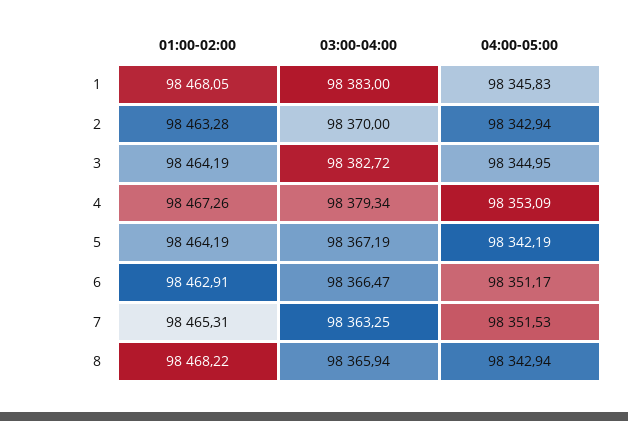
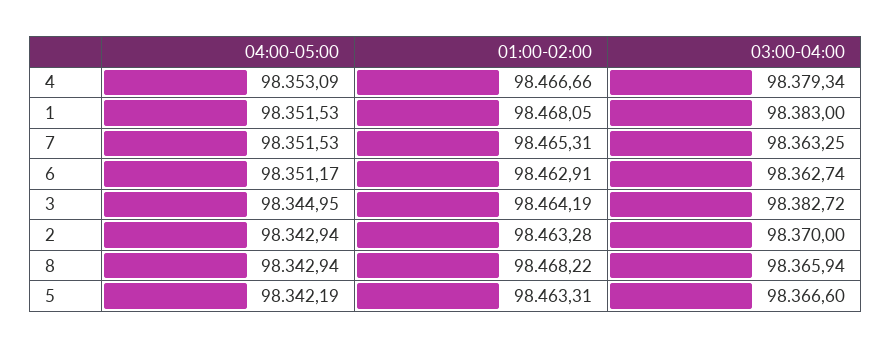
04:00-05:00, 1: 98345.83 -> 98351.53
01:00-02:00, 4: 98467.26 -> 98466.66
01:00-02:00, 5: 98464.19 -> 98463.31
03:00-04:00, 5: 98367.19 -> 98366.6
03:00-04:00, 6: 98366.47 -> 98362.74

